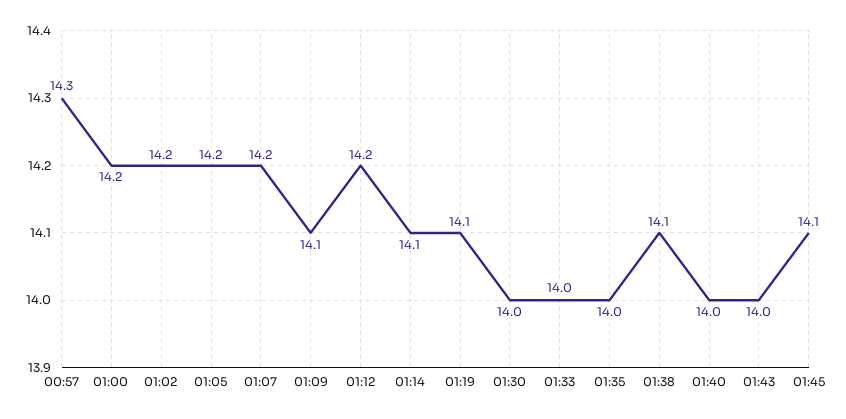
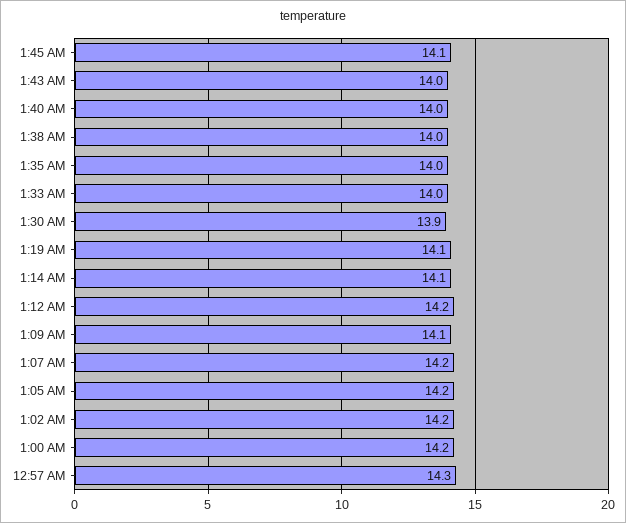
01:30: 14 -> 13.9
01:38: 14.1 -> 14

